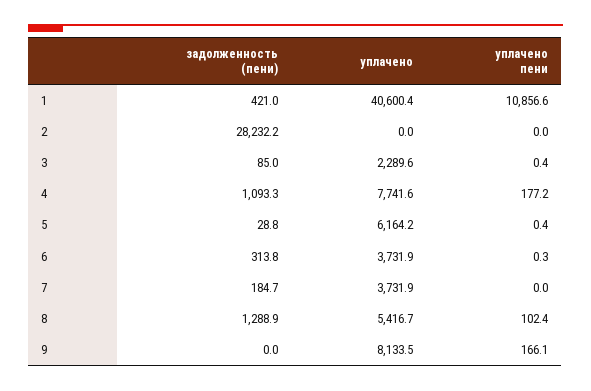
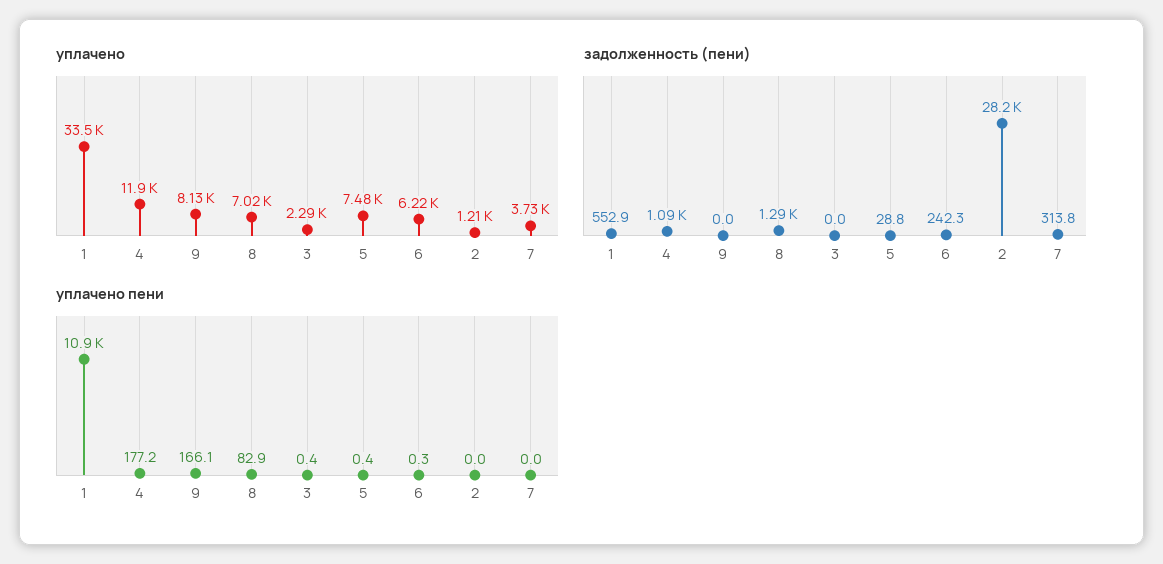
задолженность (пени), 1: 421 -> 552.9
уплачено, 1: 40600.4 -> 33500
уплачено, 2: 0 -> 1210
задолженность (пени), 3: 85 -> 0
уплачено, 4: 7741.6 -> 11900
уплачено, 5: 6164.2 -> 7480
задолженность (пени), 6: 313.8 -> 242.3
уплачено, 6: 3731.9 -> 6220
задолженность (пени), 7: 184.7 -> 313.8
уплачено, 8: 5416.7 -> 7020
уплачено пени, 8: 102.4 -> 82.9

